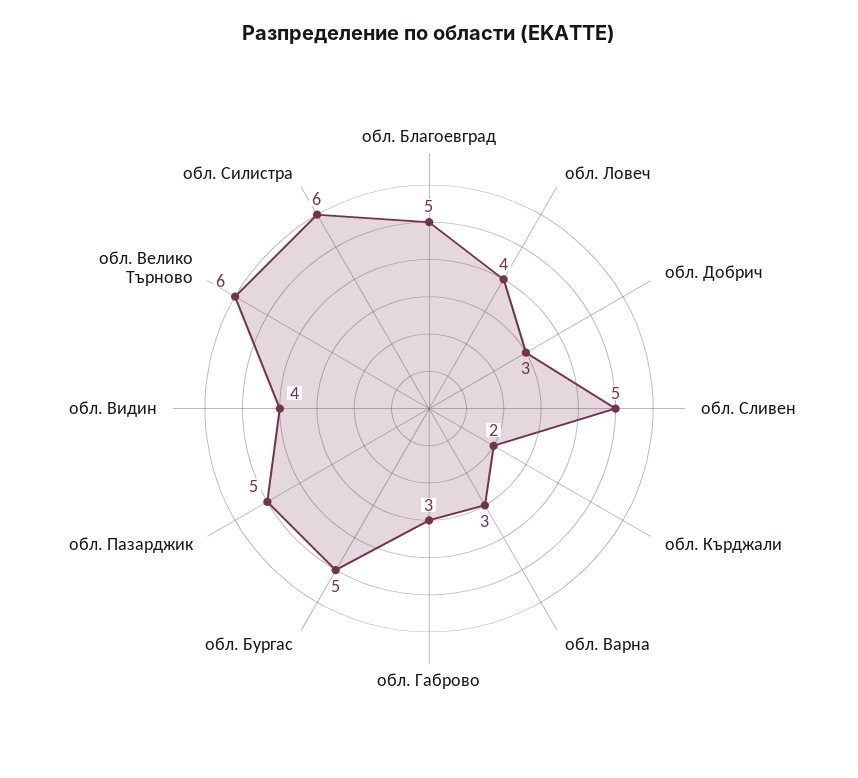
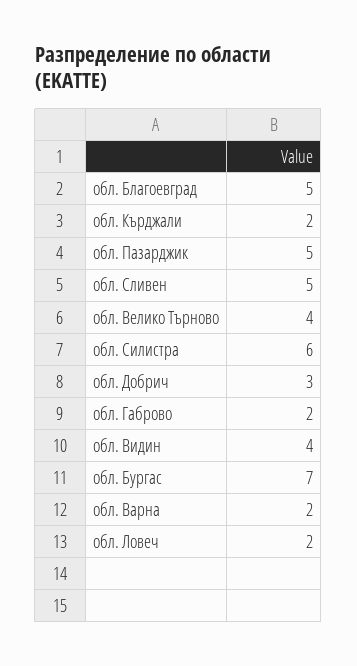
обл. Ловеч: 4 -> 2
обл. Варна: 3 -> 2
обл. Габрово: 3 -> 2
обл. Бургас: 5 -> 7
обл. Велико Търново: 6 -> 4

